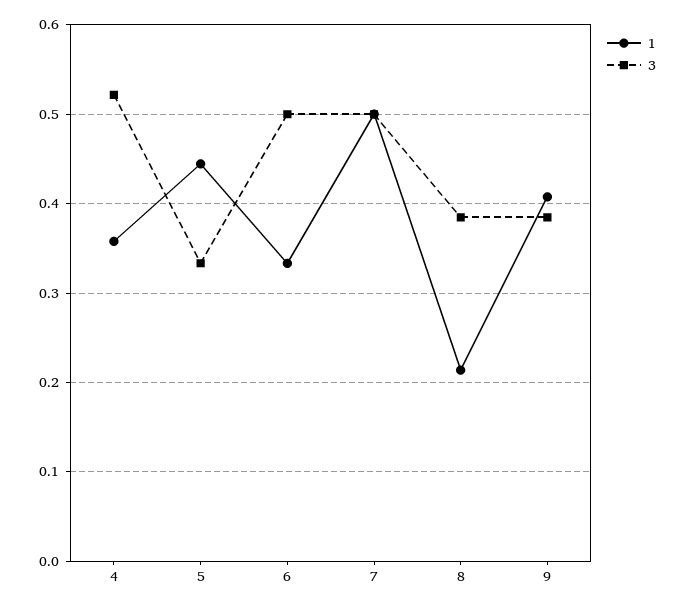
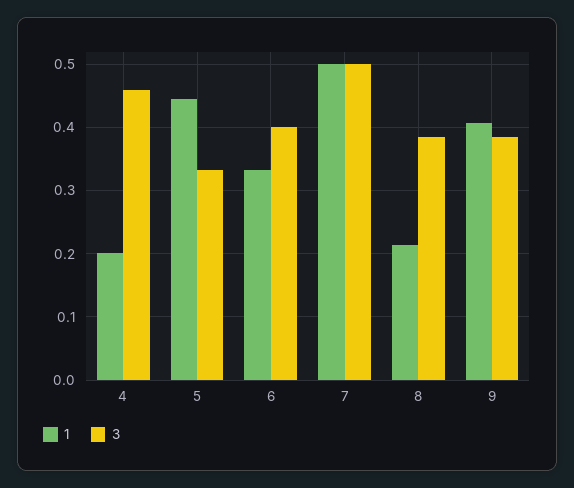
1, 4: 0.36 -> 0.2
3, 4: 0.52 -> 0.46
3, 6: 0.5 -> 0.4

